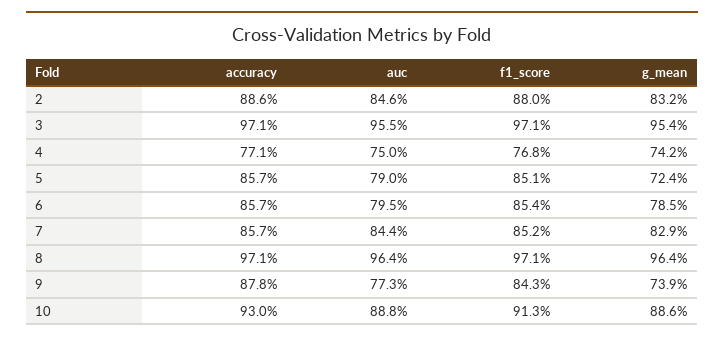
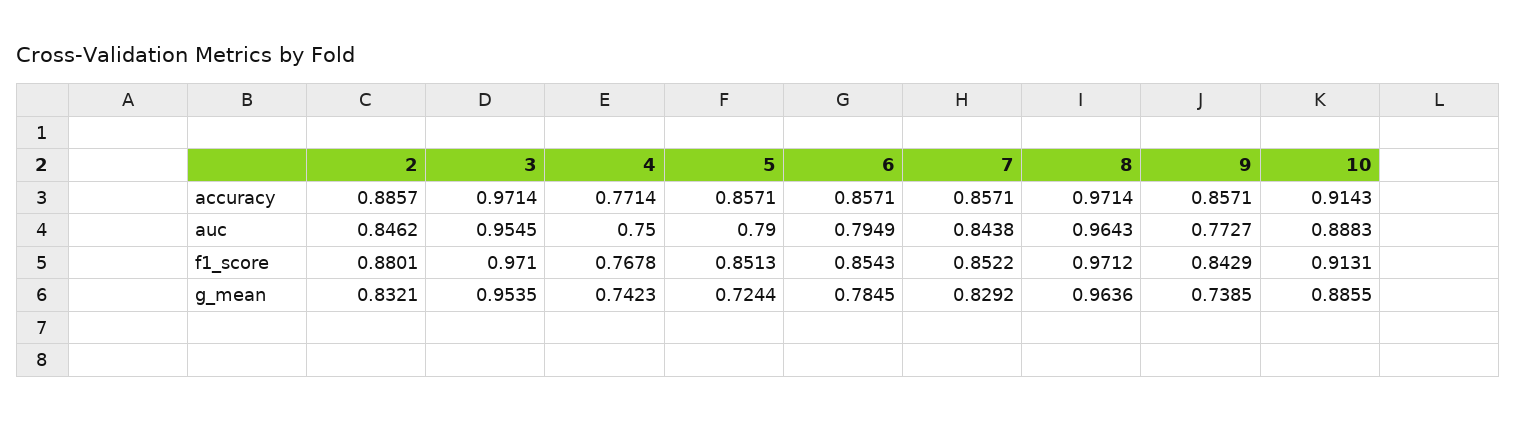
accuracy, 9: 0.878 -> 0.8571
accuracy, 10: 0.93 -> 0.9143

